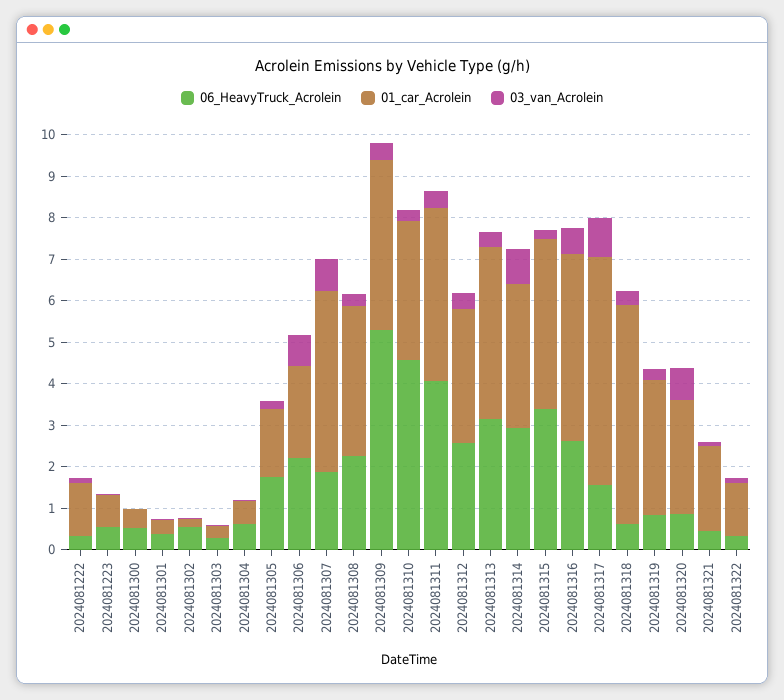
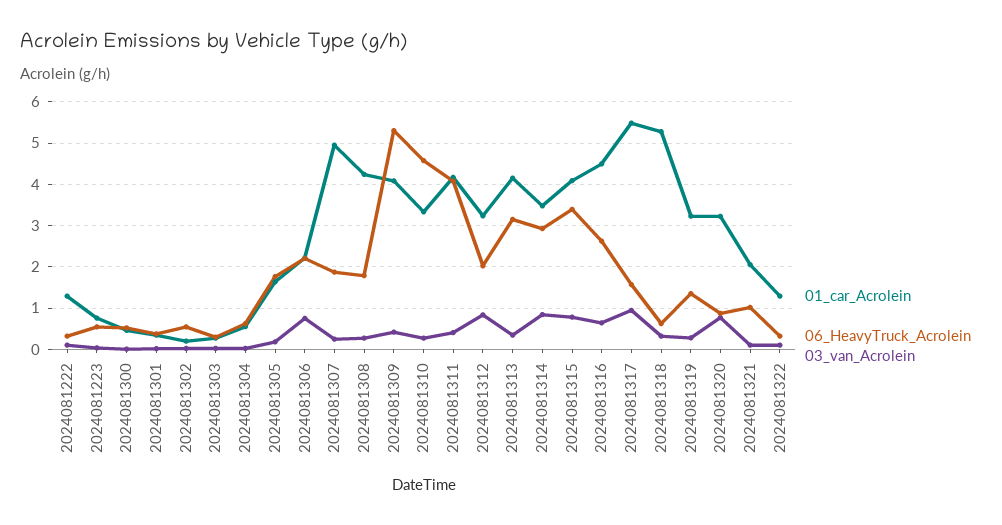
01_car_Acrolein, 2024081307: 4.4 -> 5
03_van_Acrolein, 2024081307: 0.8 -> 0.2
06_HeavyTruck_Acrolein, 2024081308: 2.2 -> 1.8
01_car_Acrolein, 2024081308: 3.6 -> 4.2
06_HeavyTruck_Acrolein, 2024081312: 2.6 -> 2
03_van_Acrolein, 2024081312: 0.4 -> 0.8
03_van_Acrolein, 2024081315: 0.2 -> 0.8
06_HeavyTruck_Acrolein, 2024081319: 0.8 -> 1.4
01_car_Acrolein, 2024081320: 2.8 -> 3.2
06_HeavyTruck_Acrolein, 2024081321: 0.4 -> 1

